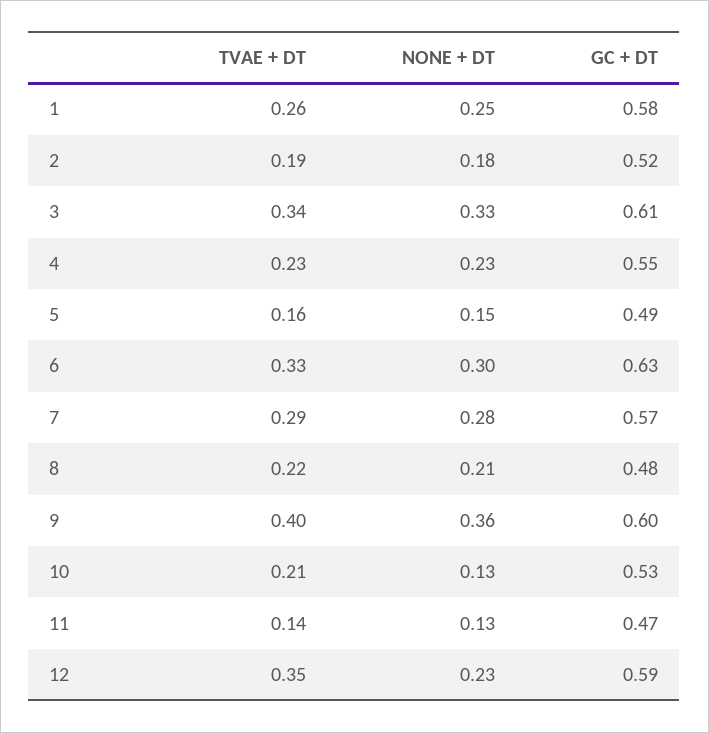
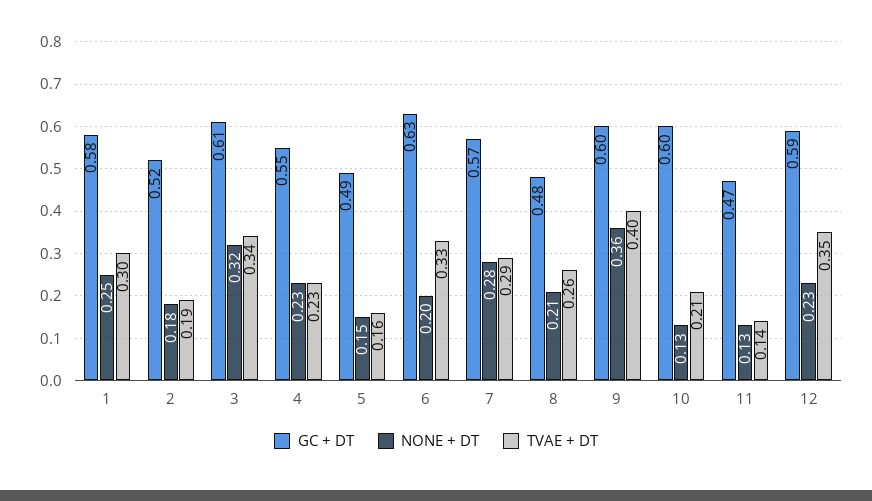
TVAE + DT, 1: 0.26 -> 0.3
NONE + DT, 3: 0.33 -> 0.32
NONE + DT, 6: 0.3 -> 0.2
TVAE + DT, 8: 0.22 -> 0.26
GC + DT, 10: 0.53 -> 0.6

